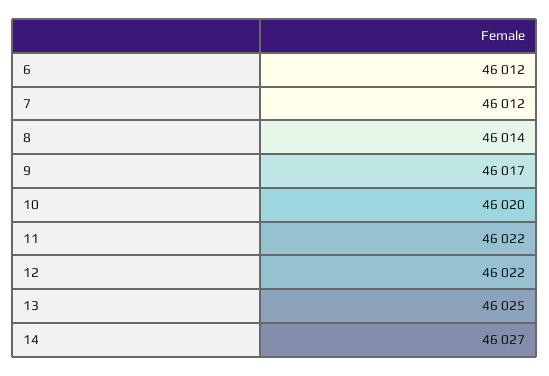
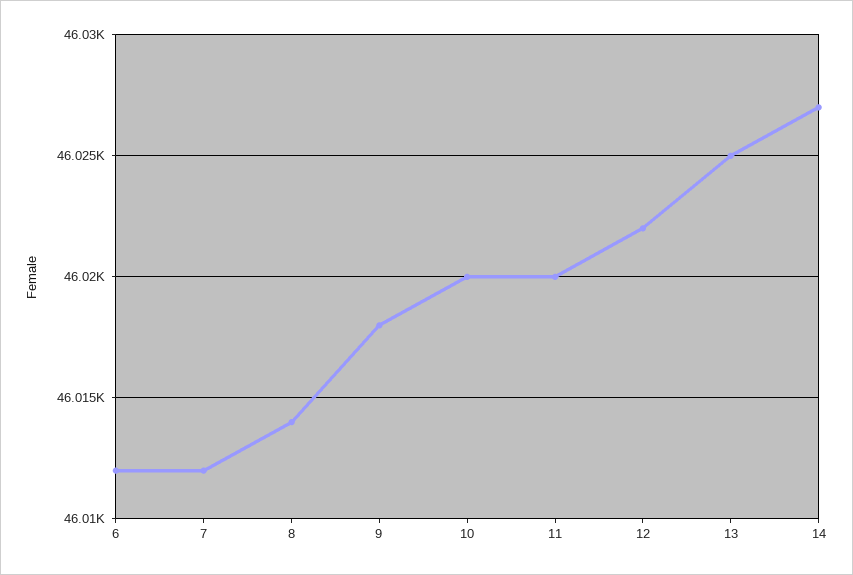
9: 46017 -> 46018
11: 46022 -> 46020

